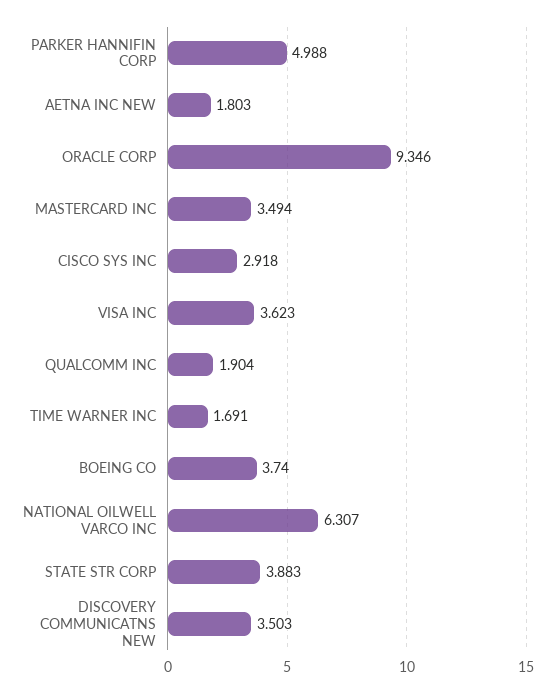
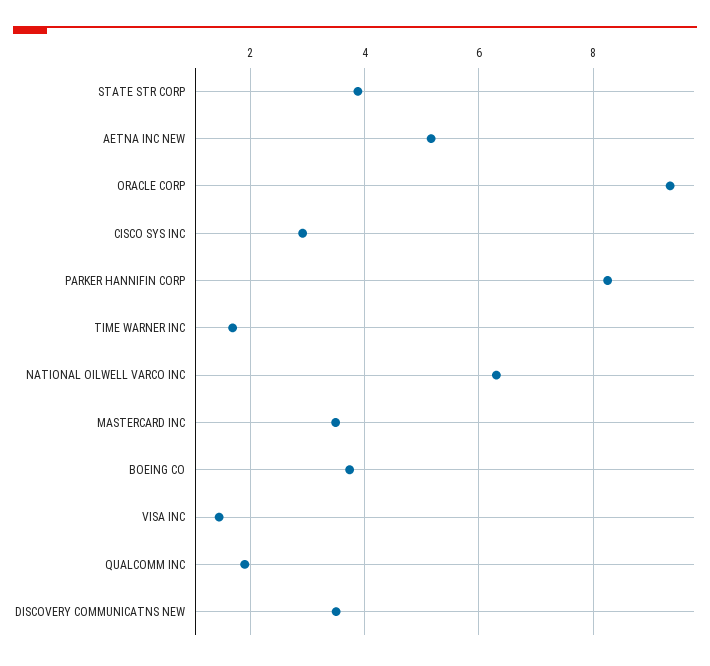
PARKER HANNIFIN CORP: 4.988 -> 8.2
AETNA INC NEW: 1.803 -> 5.2
VISA INC: 3.623 -> 1.4

